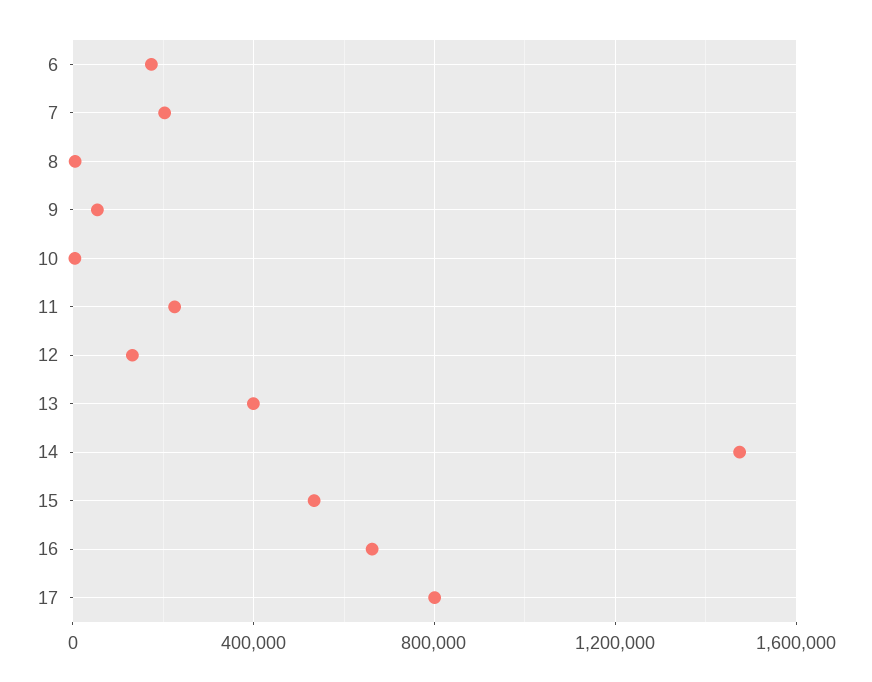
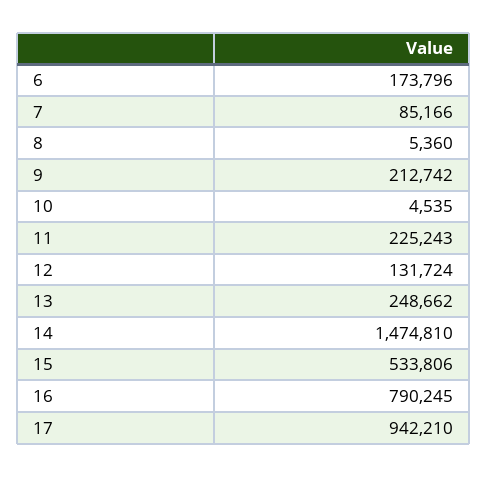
7: 200000 -> 85166
9: 50000 -> 212742
13: 400000 -> 248662
16: 650000 -> 790245
17: 800000 -> 942210

